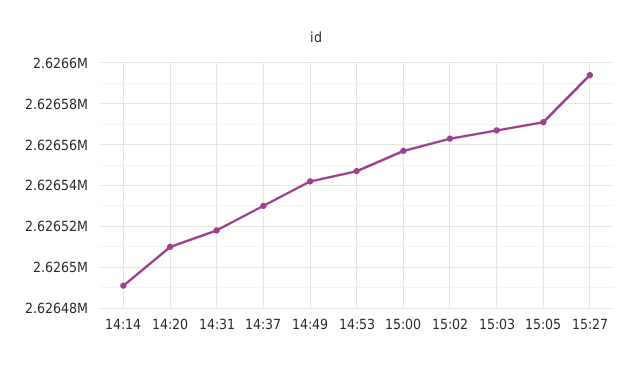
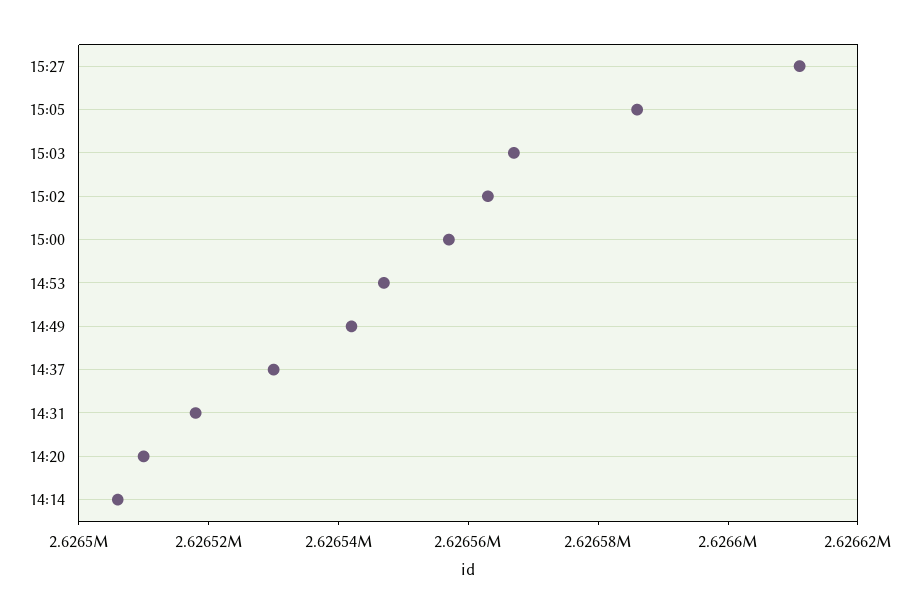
14:14: 2626490 -> 2626505
15:05: 2626570 -> 2626585
15:27: 2626595 -> 2626610

